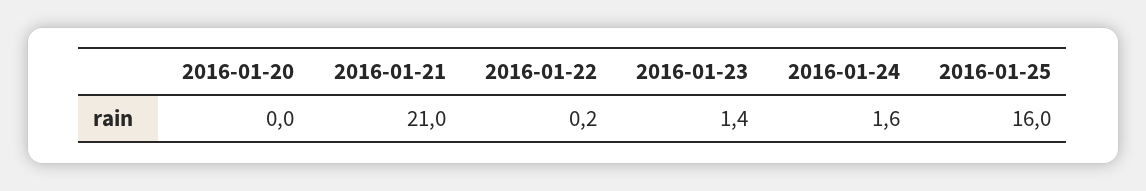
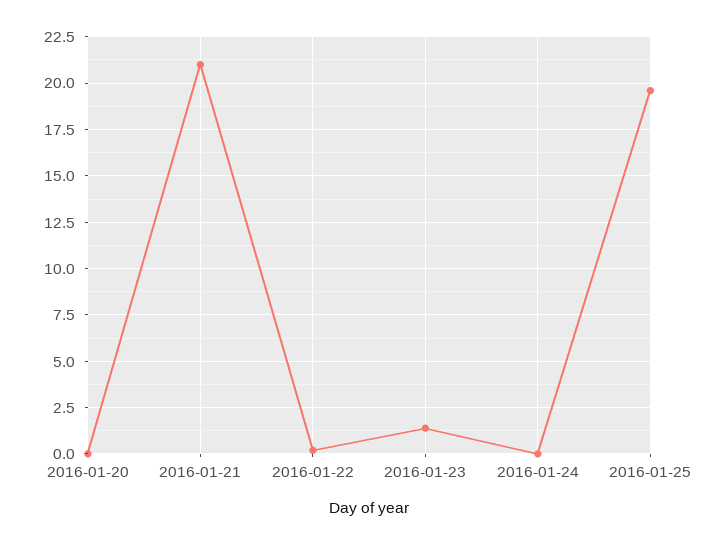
2016-01-24: 1.6 -> 0
2016-01-25: 16 -> 19.5

